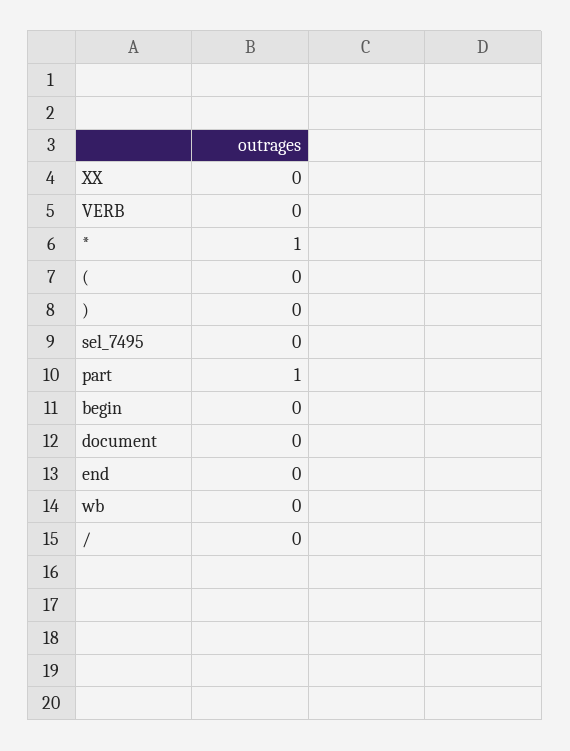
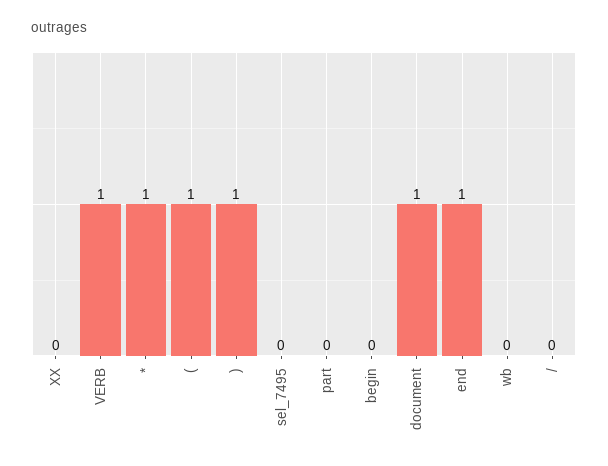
VERB: 0 -> 1
(: 0 -> 1
): 0 -> 1
part: 1 -> 0
document: 0 -> 1
end: 0 -> 1

